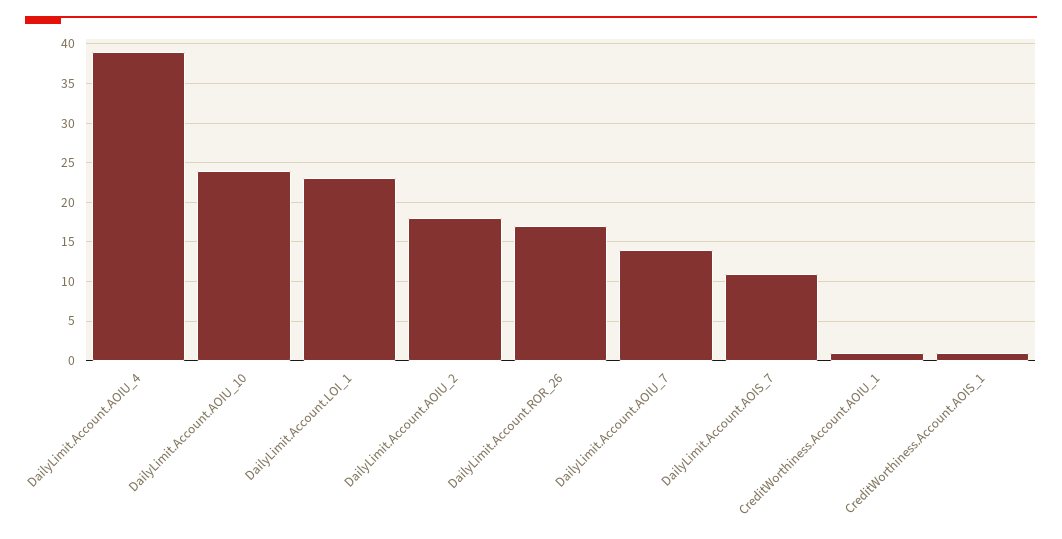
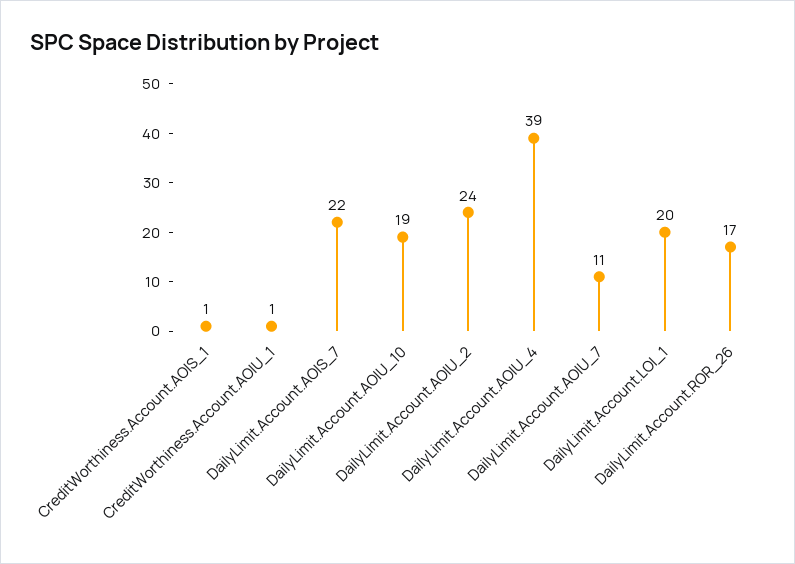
DailyLimit.Account.AOIU_10: 24 -> 19
DailyLimit.Account.LOI_1: 23 -> 20
DailyLimit.Account.AOIU_2: 18 -> 24
DailyLimit.Account.AOIU_7: 14 -> 11
DailyLimit.Account.AOIS_7: 11 -> 22

